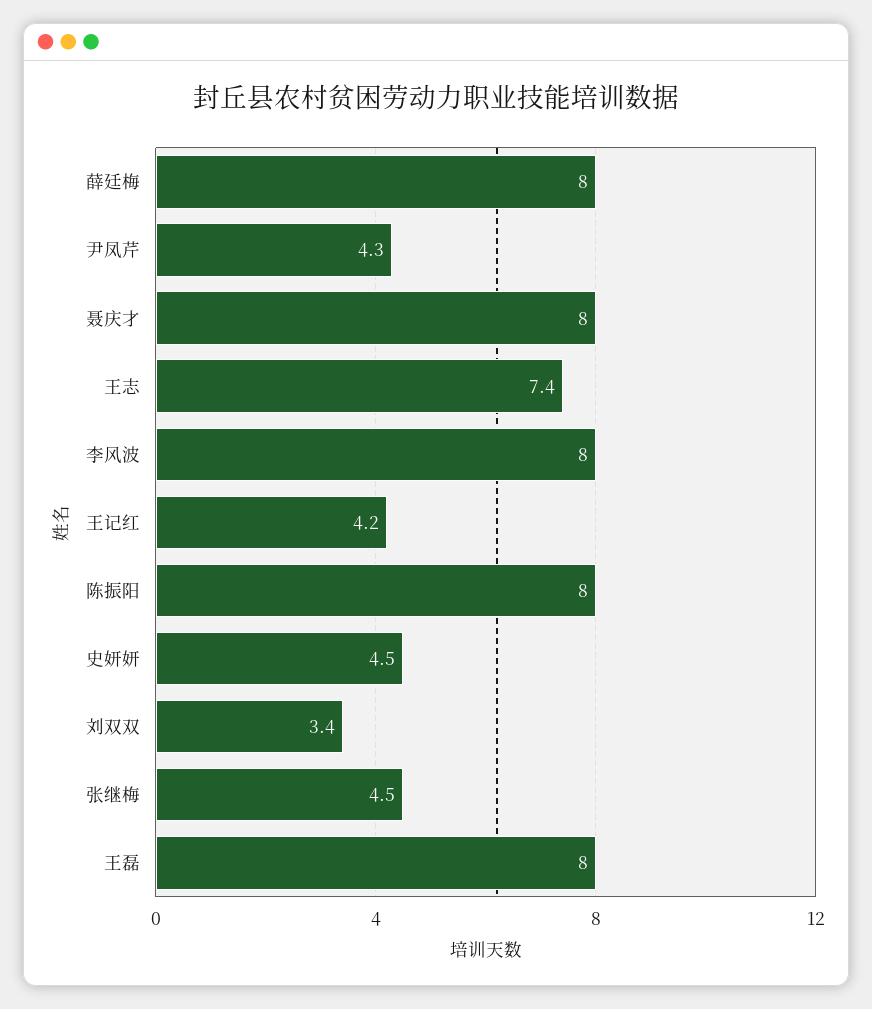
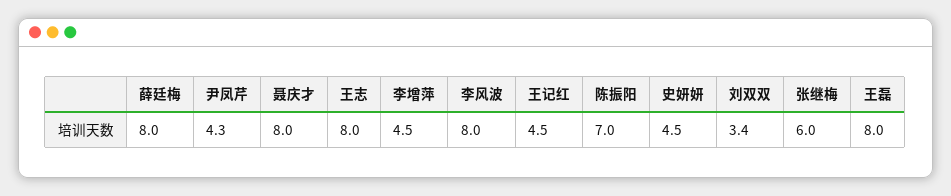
王志: 7.4 -> 8
王记红: 4.2 -> 4.5
陈振阳: 8 -> 7
张继梅: 4.5 -> 6
李增萍: none -> 4.5

